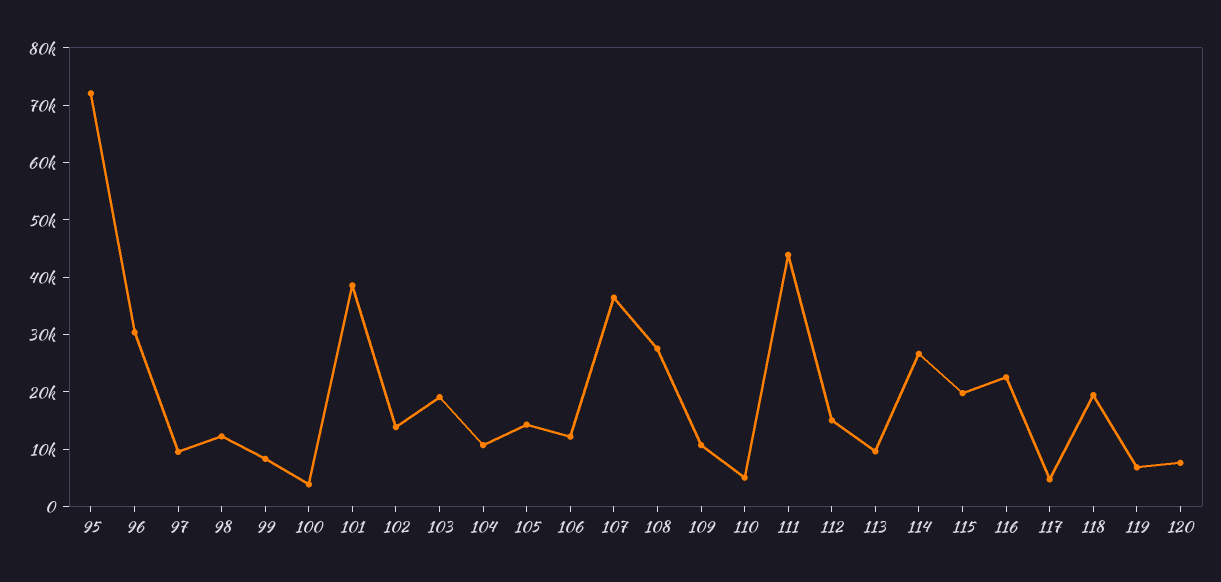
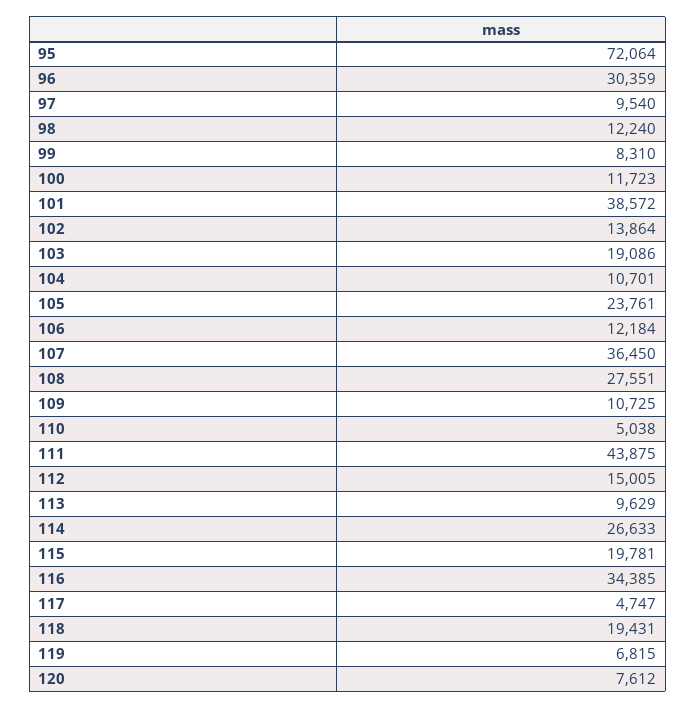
100: 4000 -> 11723
105: 14000 -> 23761
116: 22000 -> 34385

